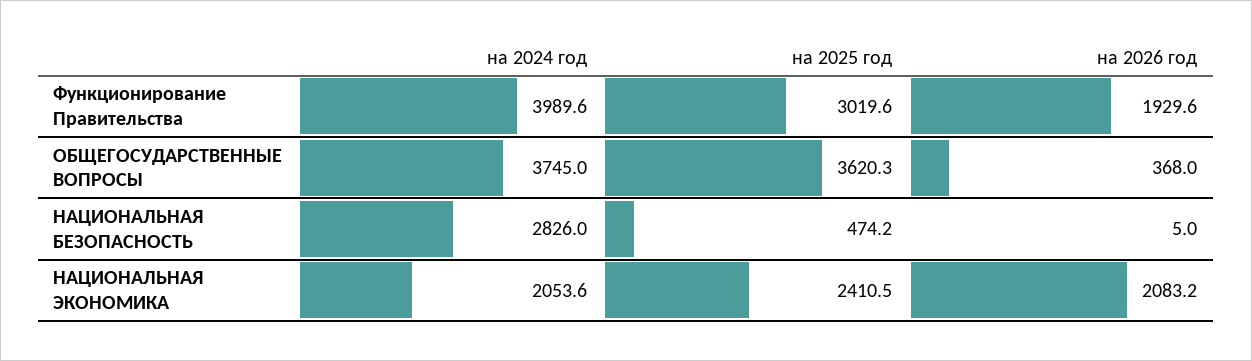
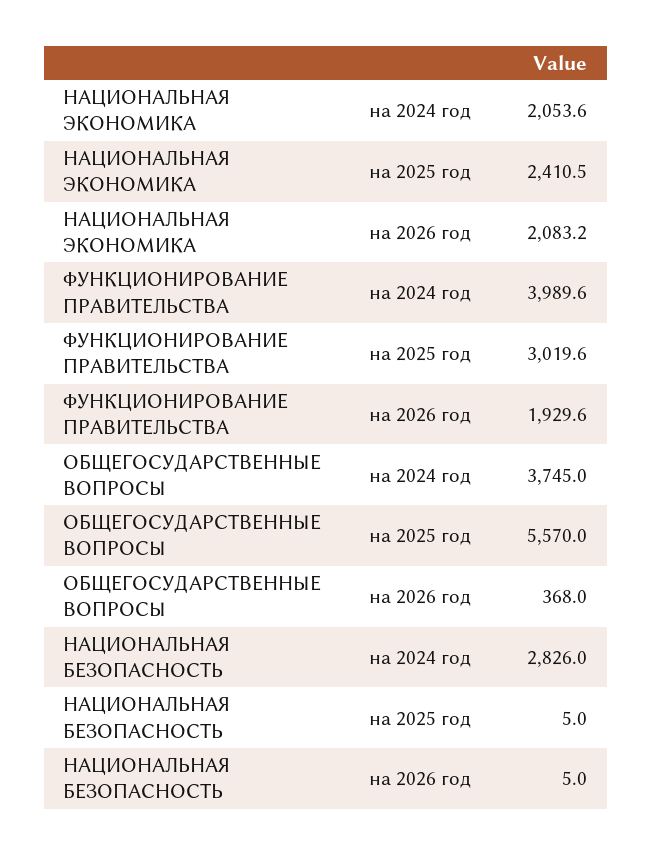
на 2025 год, ОБЩЕГОСУДАРСТВЕННЫЕ ВОПРОСЫ: 3620.3 -> 5570
на 2025 год, НАЦИОНАЛЬНАЯ БЕЗОПАСНОСТЬ: 474.2 -> 5

